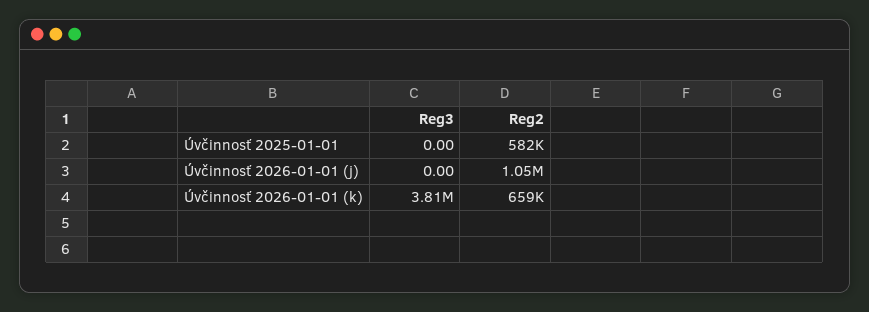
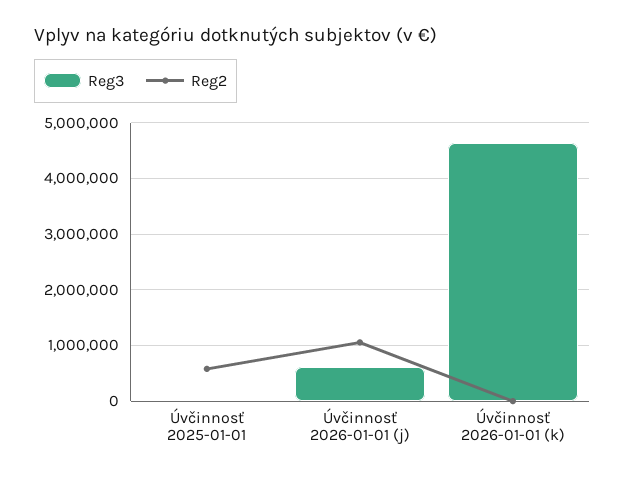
Reg3, Úvčinnosť 2026-01-01 (j): 0 -> 600000
Reg3, Úvčinnosť 2026-01-01 (k): 3810000 -> 4600000
Reg2, Úvčinnosť 2026-01-01 (k): 659000 -> 0

